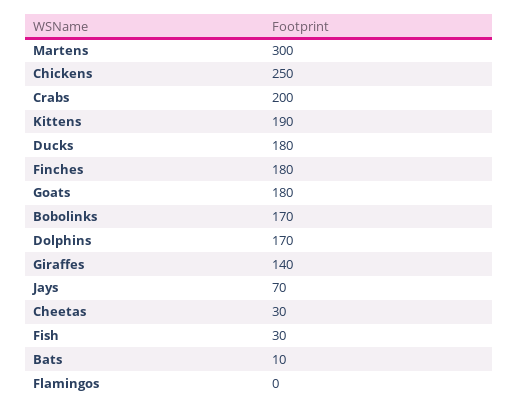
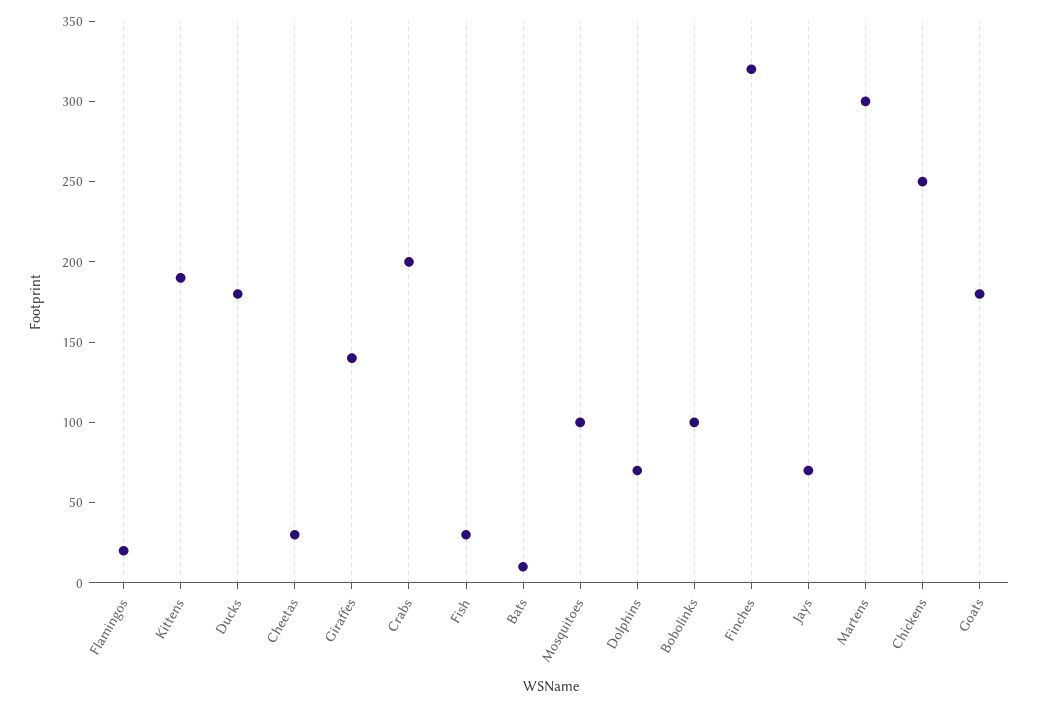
Finches: 180 -> 320
Bobolinks: 170 -> 100
Dolphins: 170 -> 70
Flamingos: 0 -> 20
Mosquitoes: none -> 100

